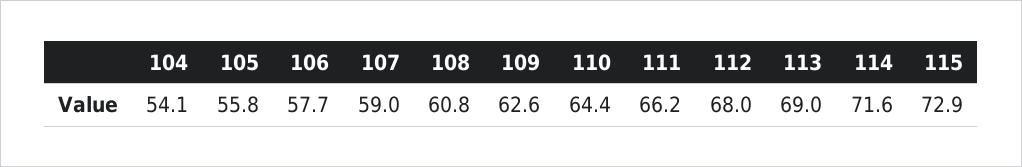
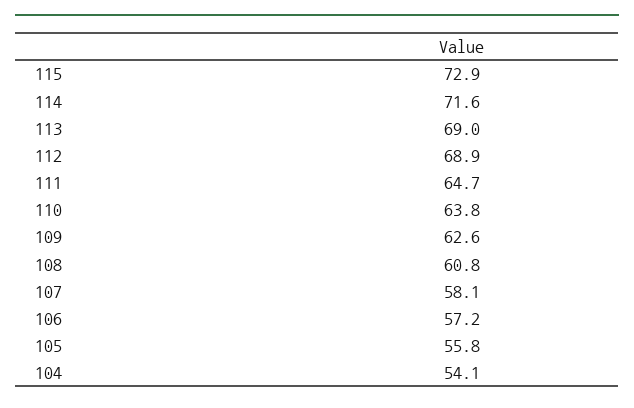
106: 57.7 -> 57.2
107: 59 -> 58.1
110: 64.4 -> 63.8
111: 66.2 -> 64.7
112: 68 -> 68.9

